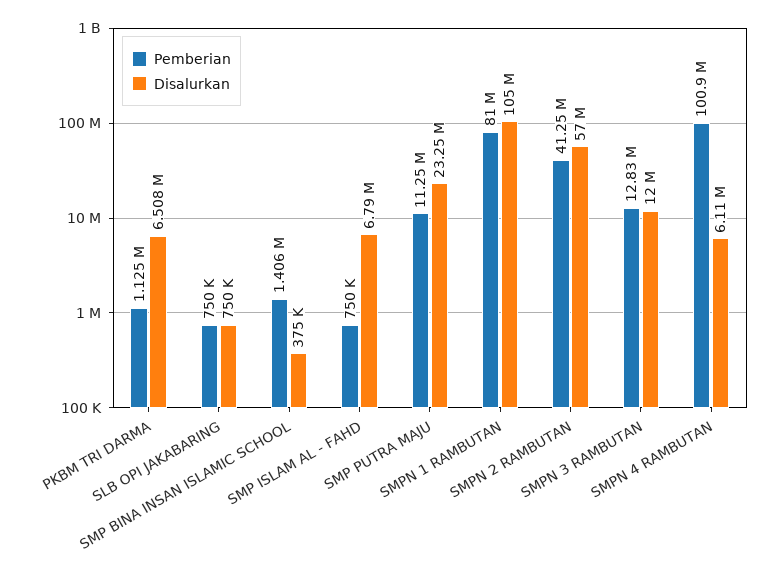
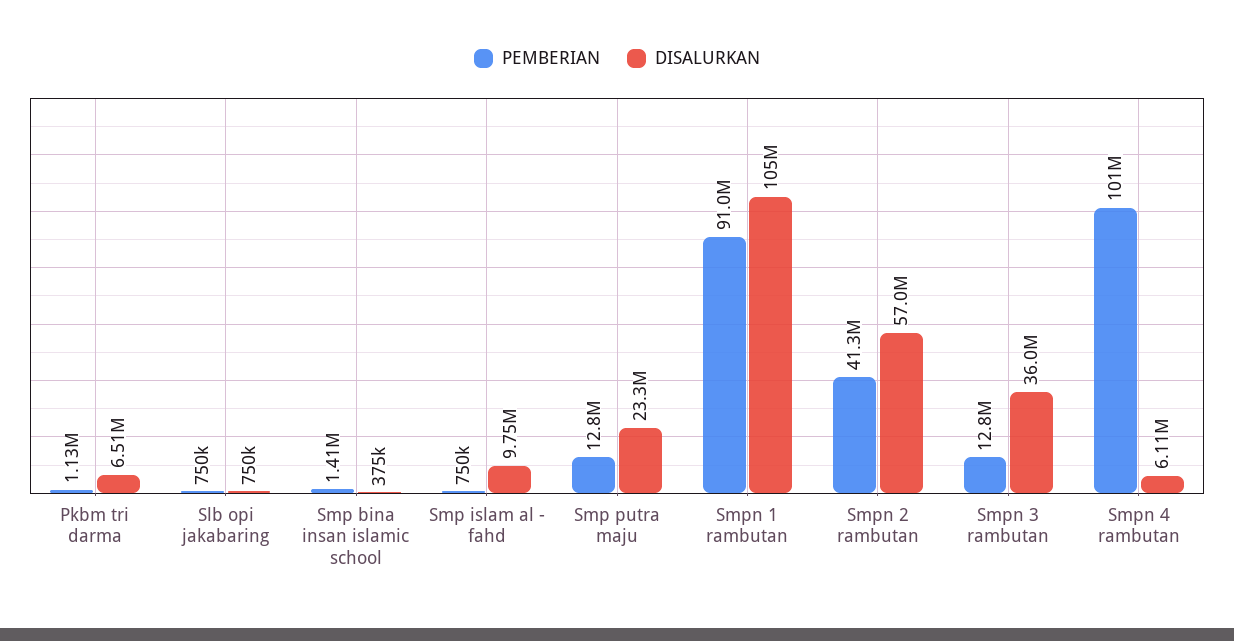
Disalurkan, SMP ISLAM AL - FAHD: 6790000 -> 9750000
Pemberian, SMP PUTRA MAJU: 11250000 -> 12800000
Pemberian, SMPN 1 RAMBUTAN: 81000000 -> 91000000
Disalurkan, SMPN 3 RAMBUTAN: 12000000 -> 36000000

